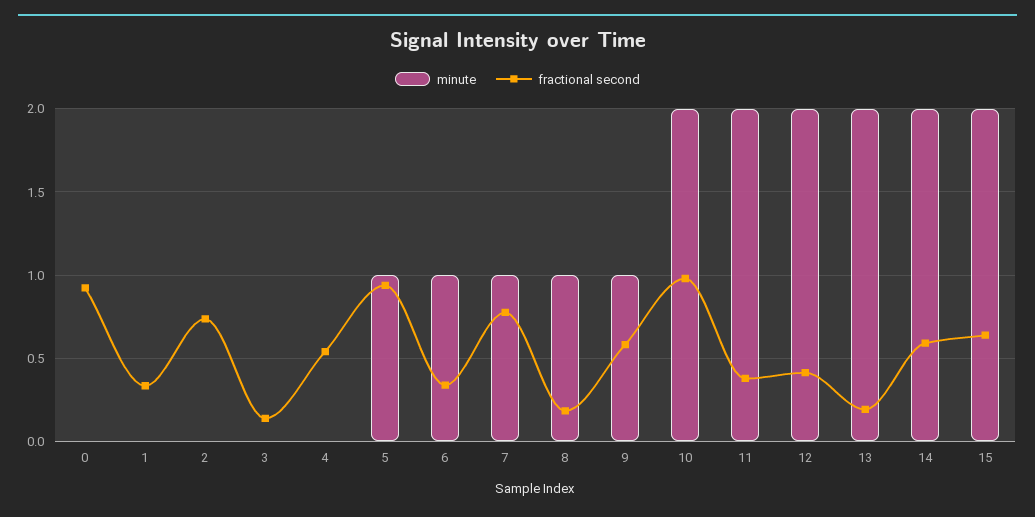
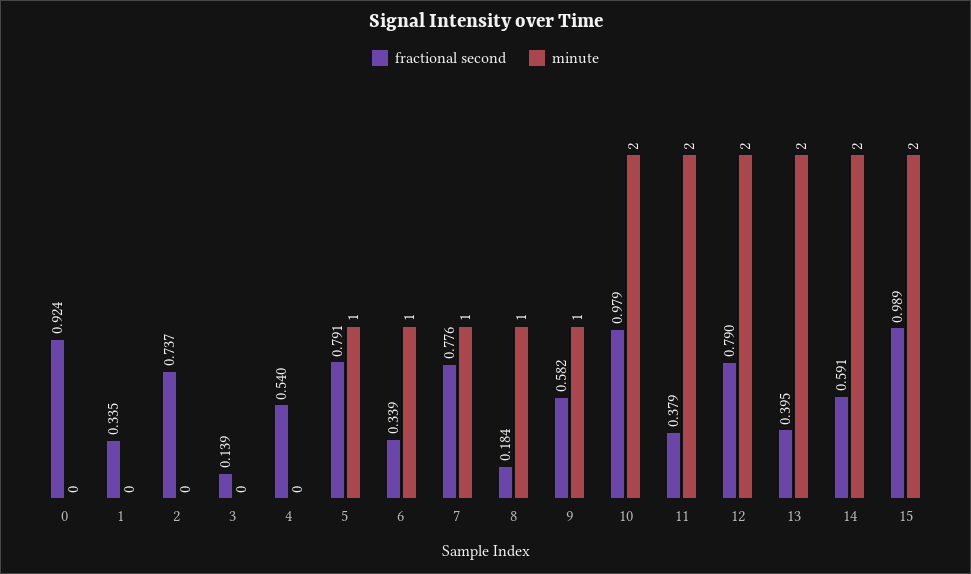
fractional second, 5: 0.95 -> 0.791
fractional second, 12: 0.4 -> 0.79
fractional second, 13: 0.2 -> 0.395
fractional second, 15: 0.65 -> 0.989

